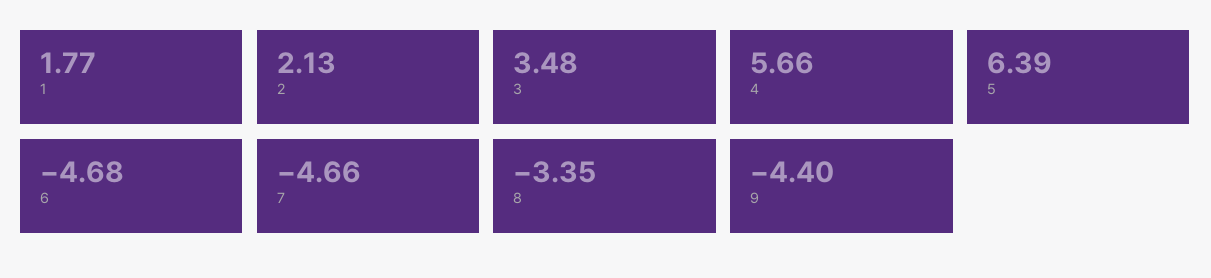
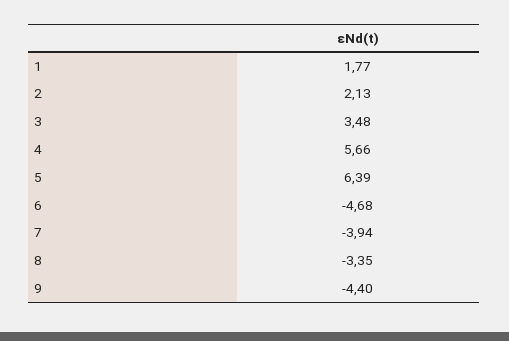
7: -4.66 -> -3.94

